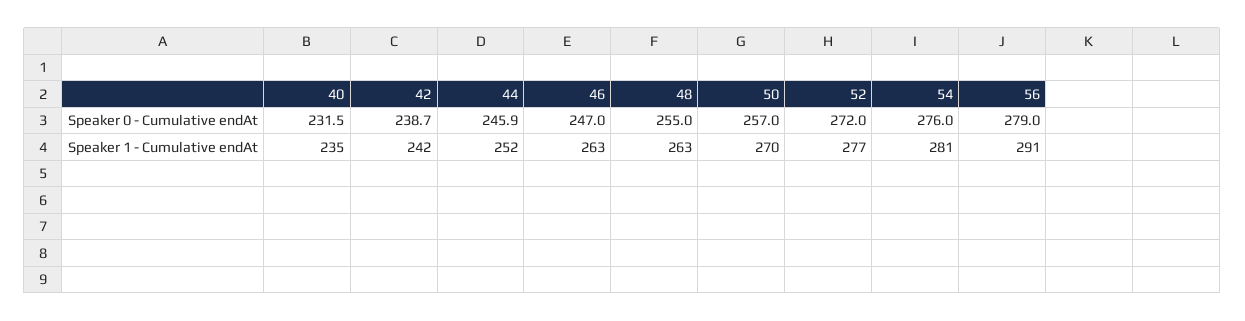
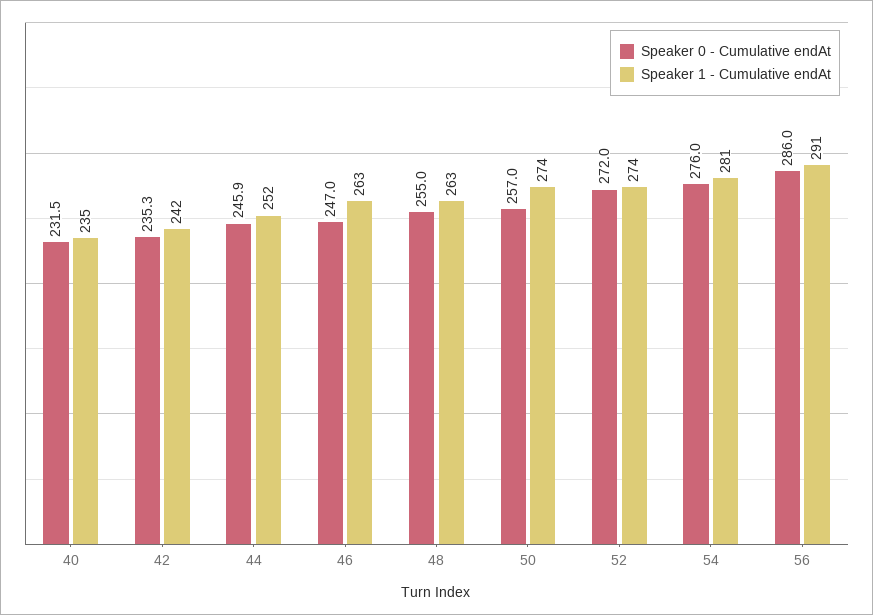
Speaker 0 - Cumulative endAt, 42: 238.7 -> 235.3
Speaker 0 - Cumulative endAt, 56: 279 -> 286
Speaker 1 - Cumulative endAt, 50: 270 -> 274
Speaker 1 - Cumulative endAt, 52: 277 -> 274

